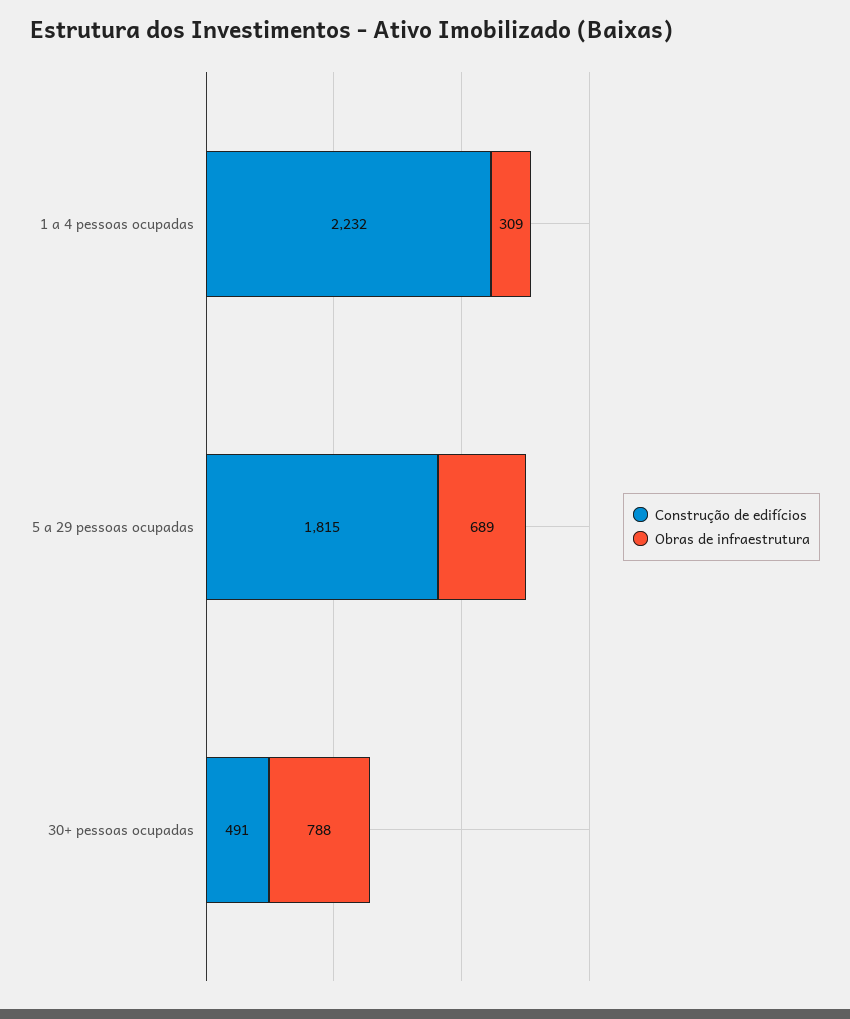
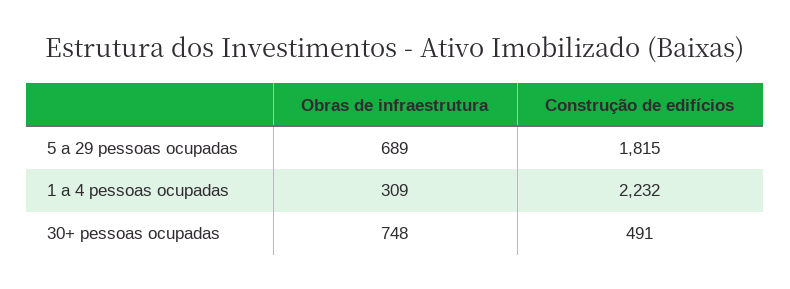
Obras de infraestrutura, 30+ pessoas ocupadas: 788 -> 748

